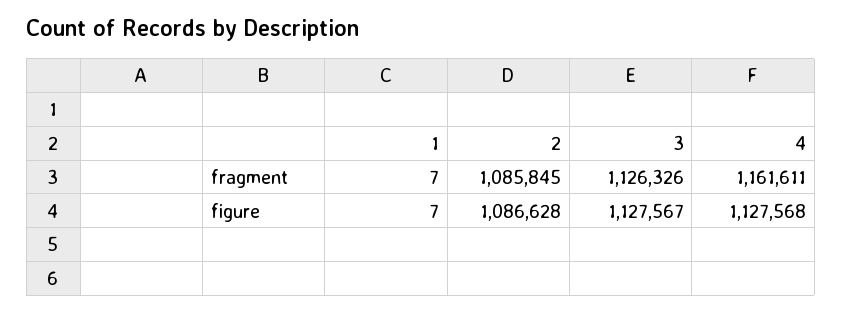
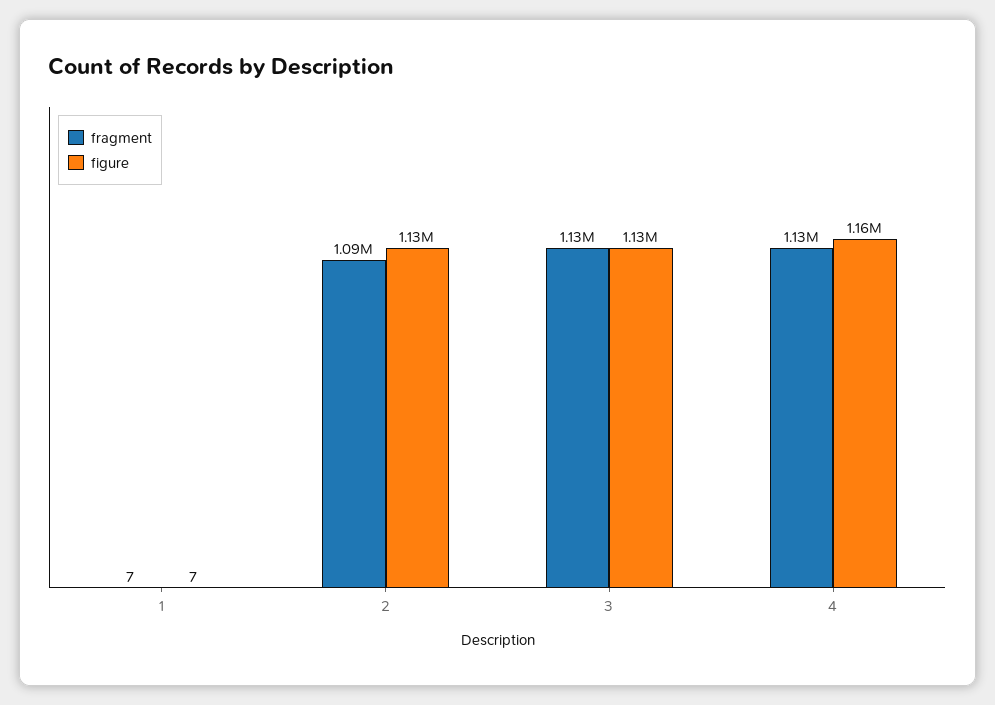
fragment, 4: 1161611 -> 1130000
figure, 2: 1086628 -> 1130000
figure, 4: 1127568 -> 1160000

